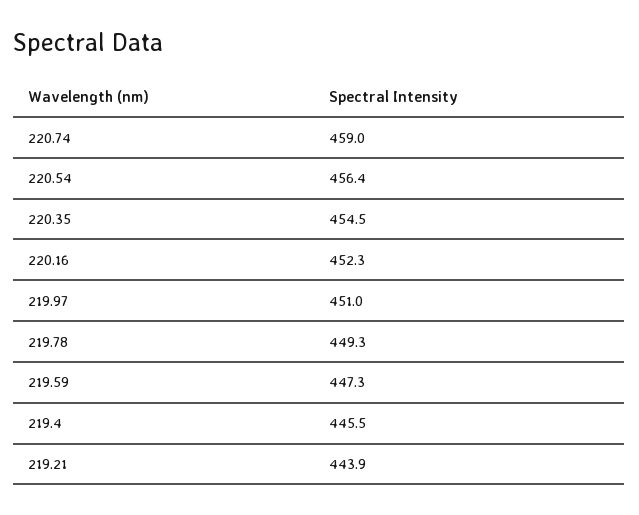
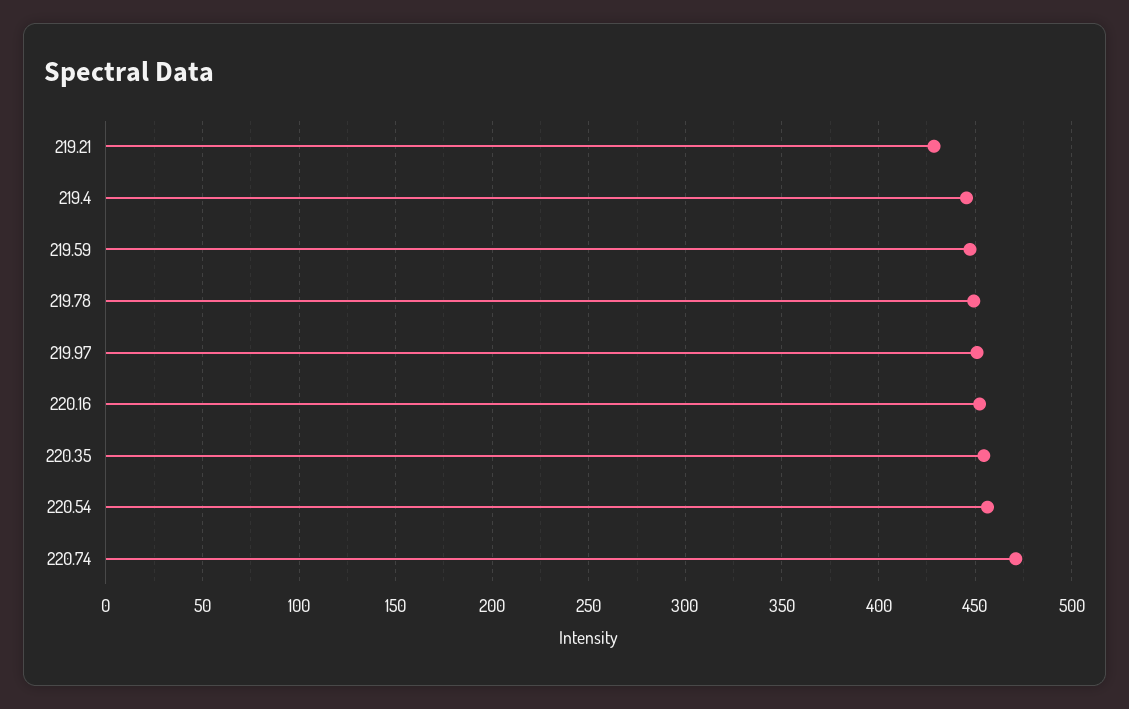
220.74: 459 -> 470
219.21: 443.9 -> 430

